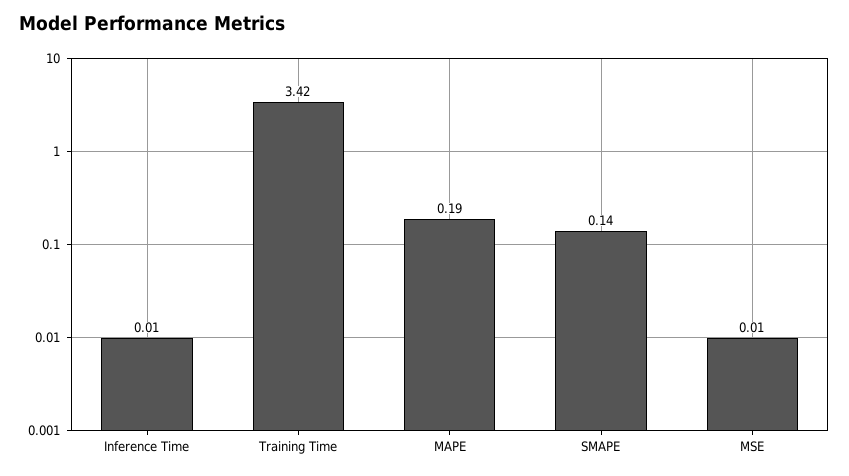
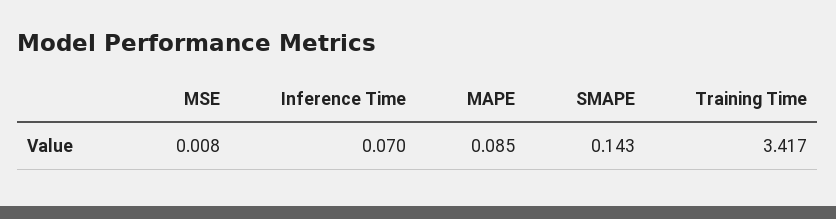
Inference Time: 0.01 -> 0.07
MAPE: 0.19 -> 0.085

